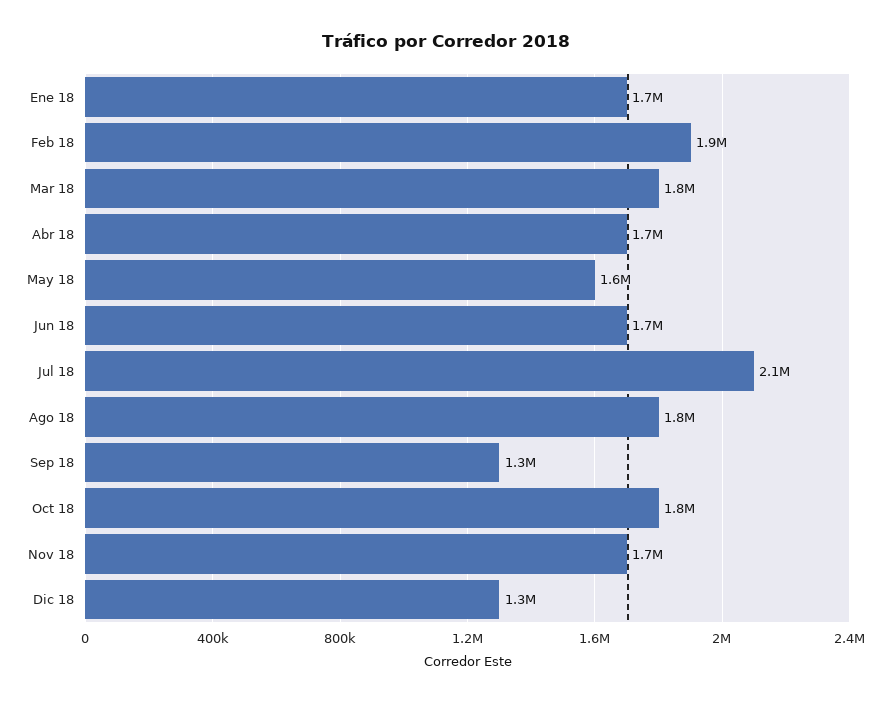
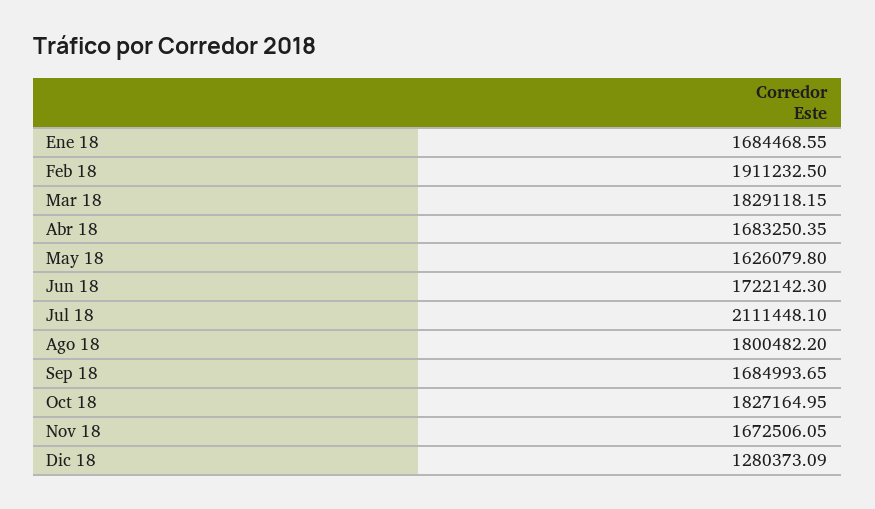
Sep 18: 1300000 -> 1684993.65

